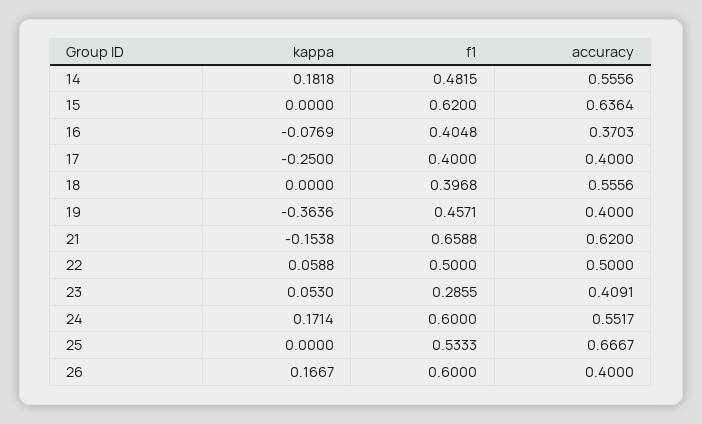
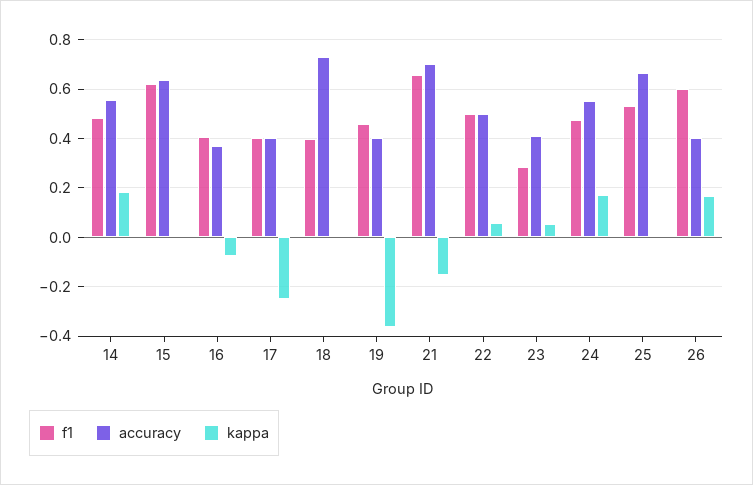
accuracy, 18: 0.5556 -> 0.725
accuracy, 21: 0.62 -> 0.7
f1, 24: 0.6 -> 0.475

